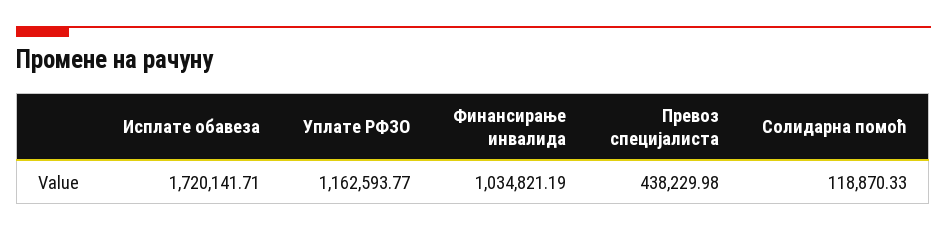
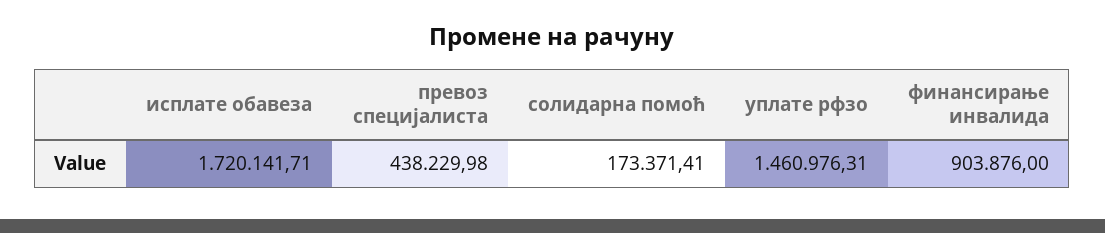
Уплате РФЗО: 1162593.77 -> 1460976.31
Финансирање инвалида: 1034821.19 -> 903876
Солидарна помоћ: 118870.33 -> 173371.41

